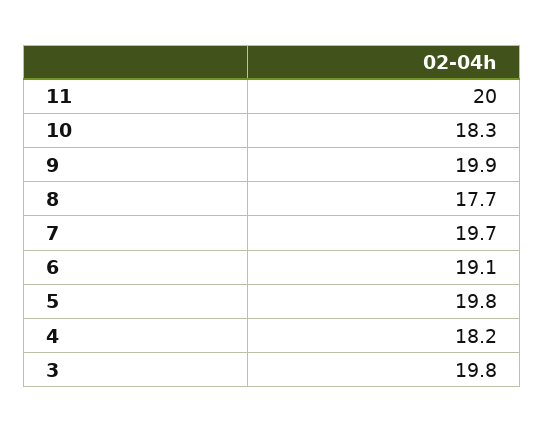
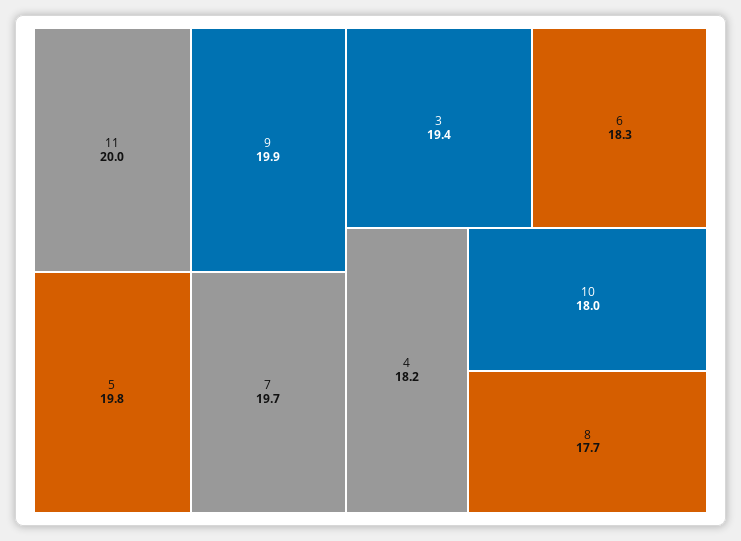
10: 18.3 -> 18
6: 19.1 -> 18.3
3: 19.8 -> 19.4

